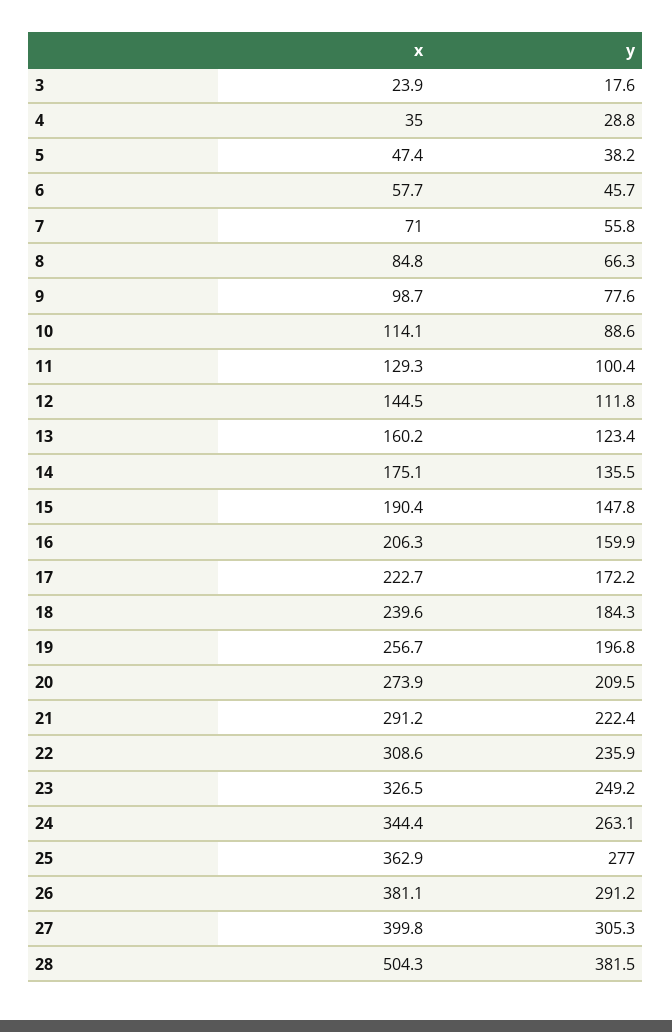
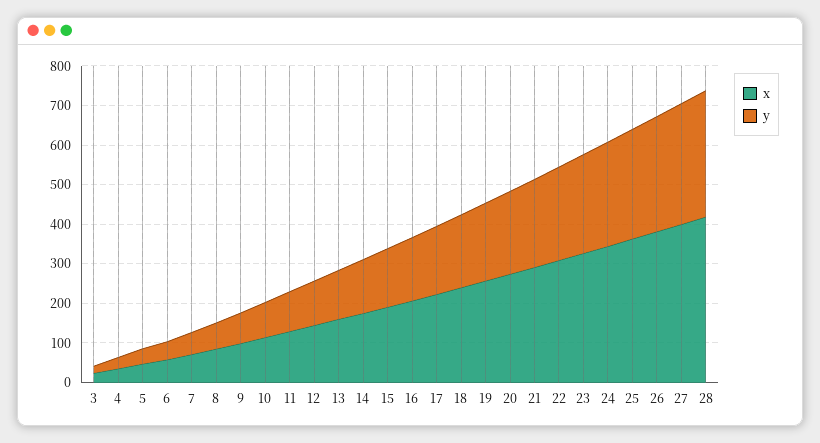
x, 28: 504.3 -> 425
y, 28: 381.5 -> 325

